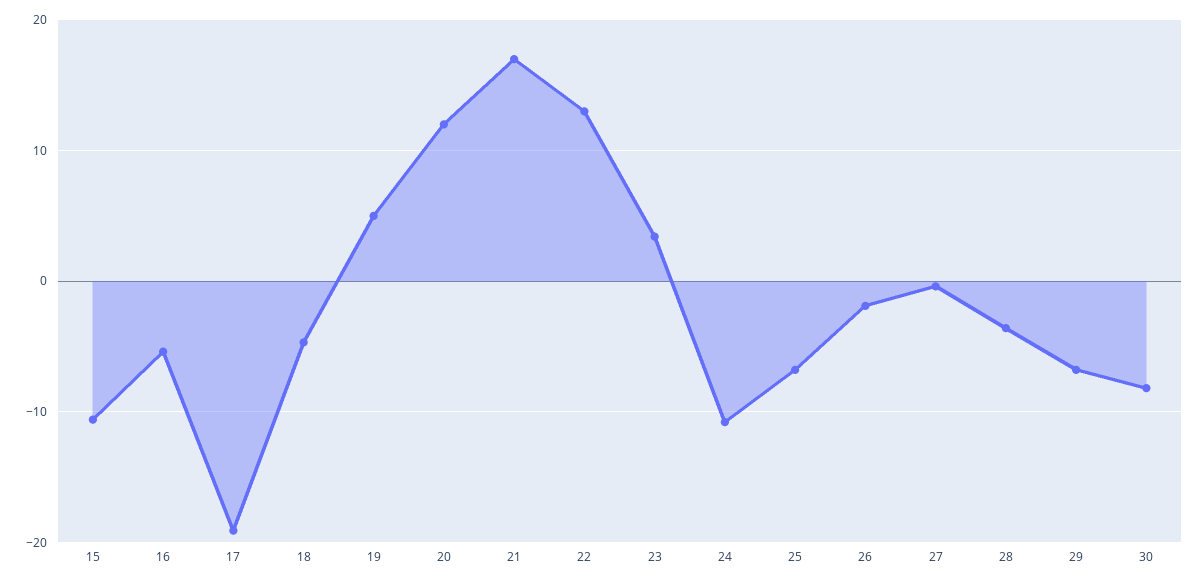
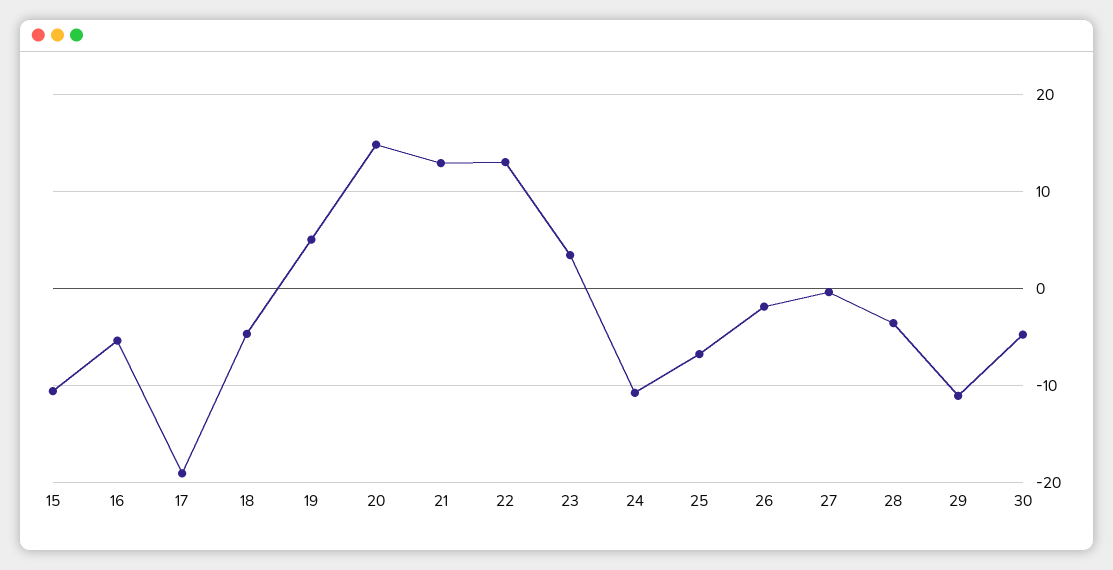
20: 12 -> 15
21: 17 -> 13
29: -7 -> -11
30: -8 -> -5

